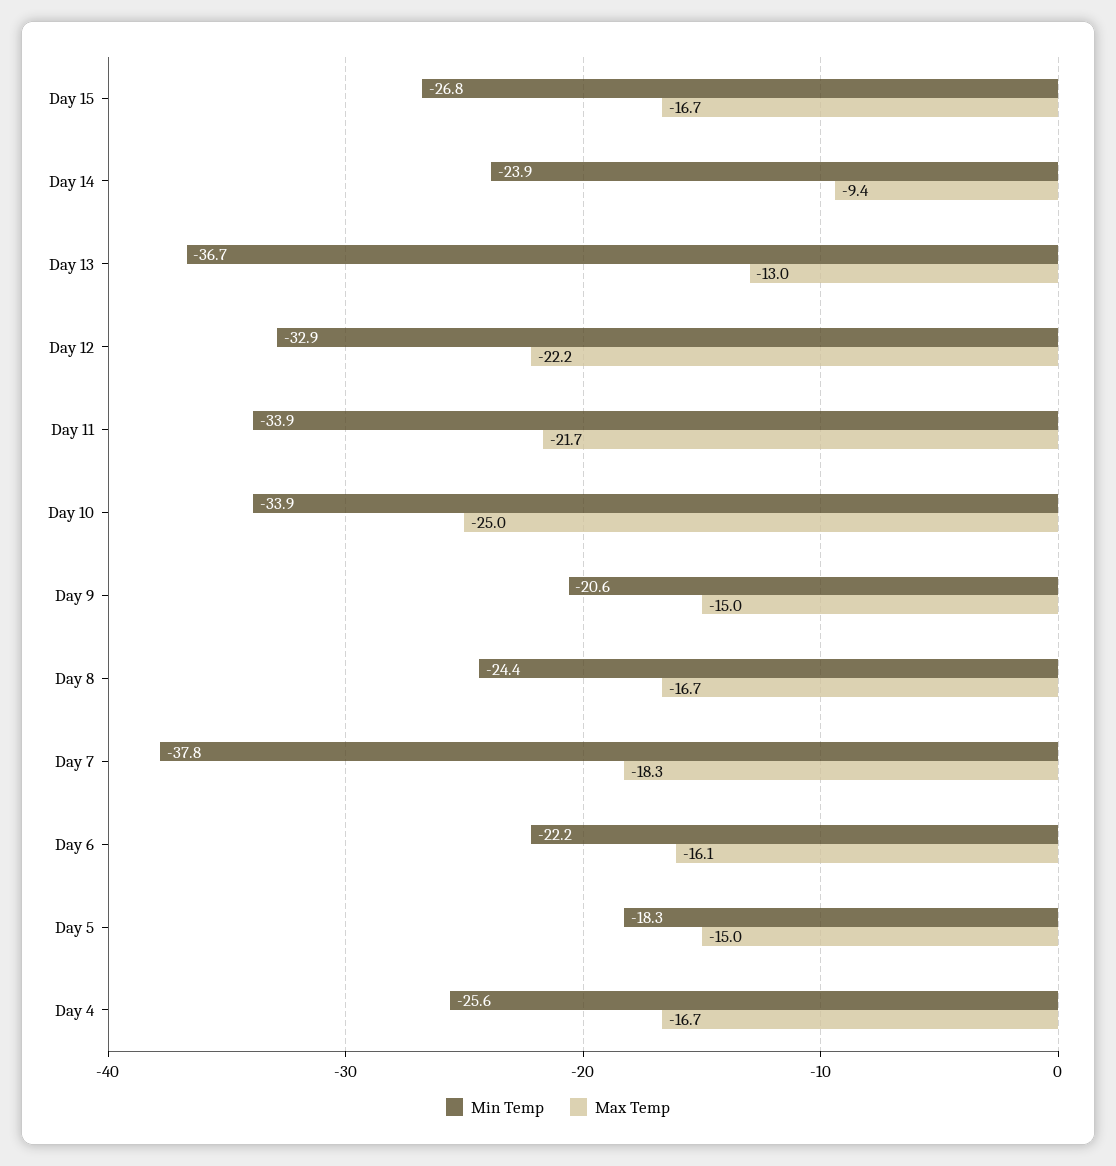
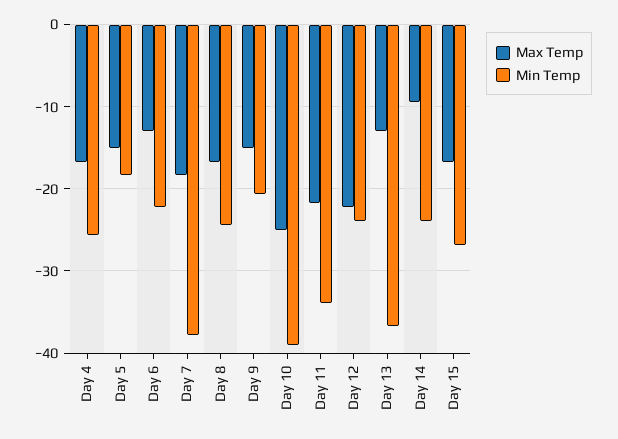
Min Temp, Day 12: -32.9 -> -24
Min Temp, Day 10: -33.9 -> -39
Max Temp, Day 6: -16.1 -> -13

